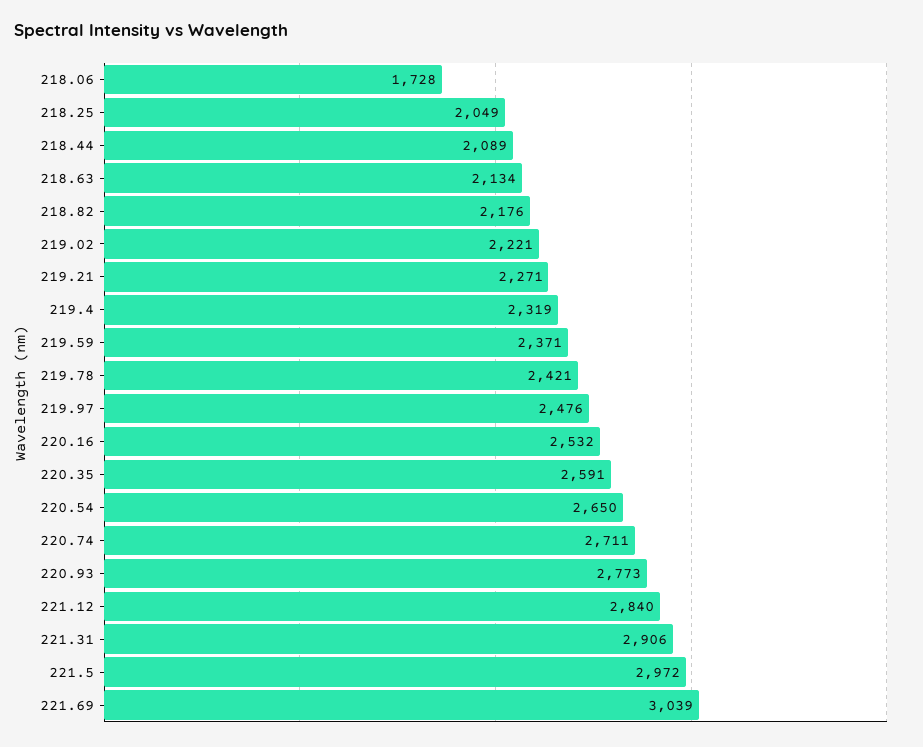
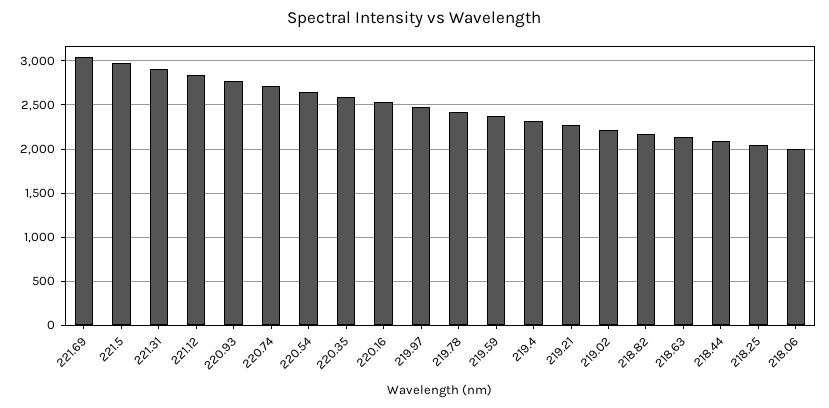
218.06: 1728 -> 2000

